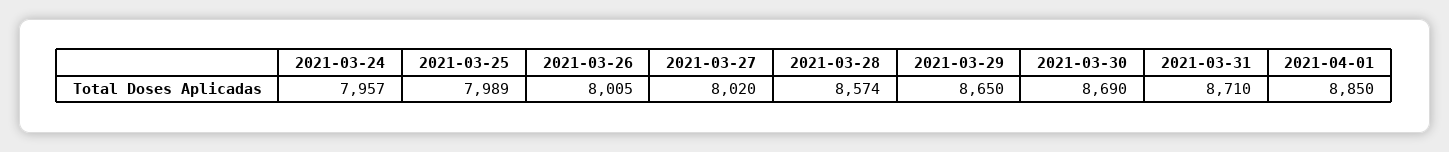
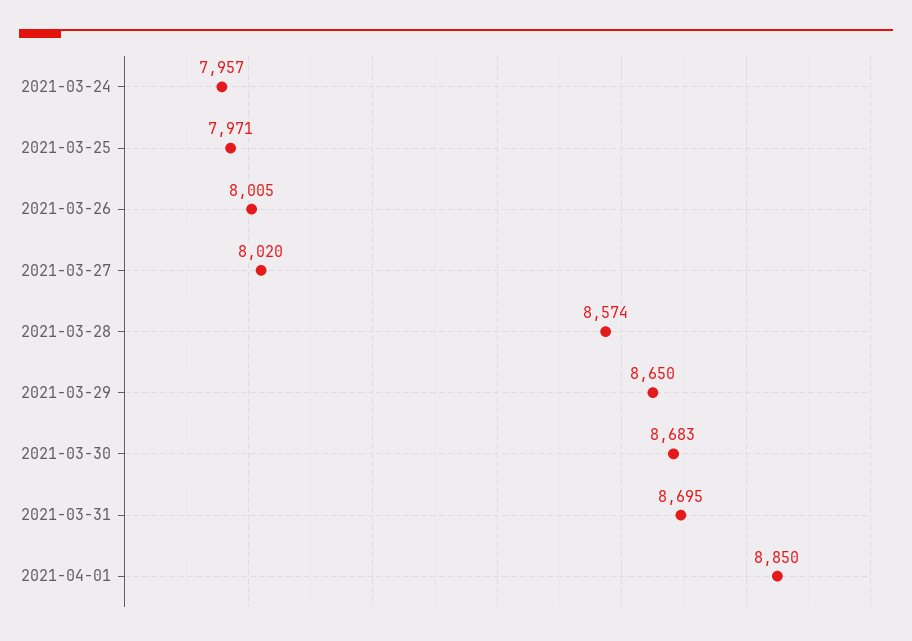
2021-03-25: 7989 -> 7971
2021-03-30: 8690 -> 8683
2021-03-31: 8710 -> 8695

